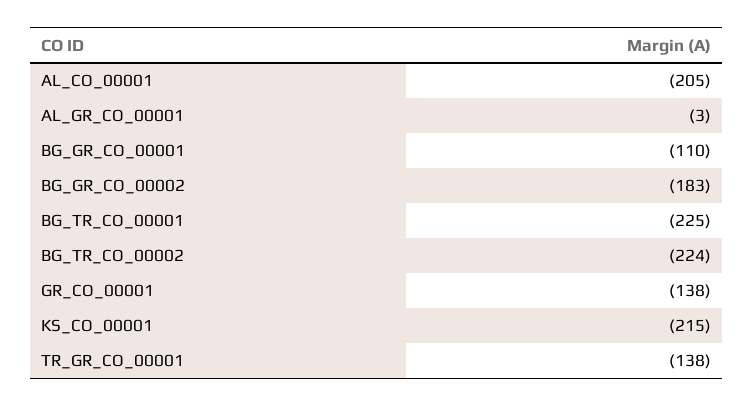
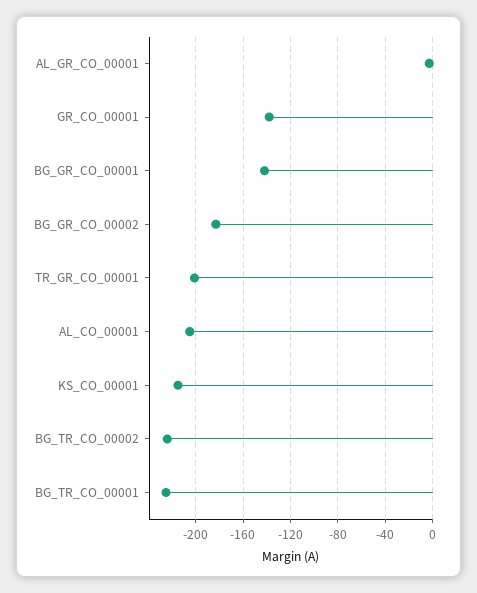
BG_GR_CO_00001: -110 -> -140
TR_GR_CO_00001: -138 -> -200

